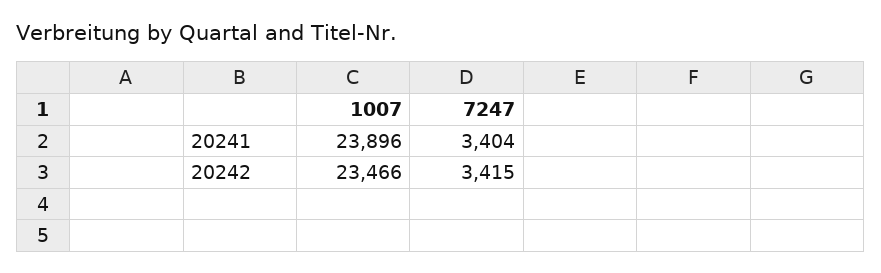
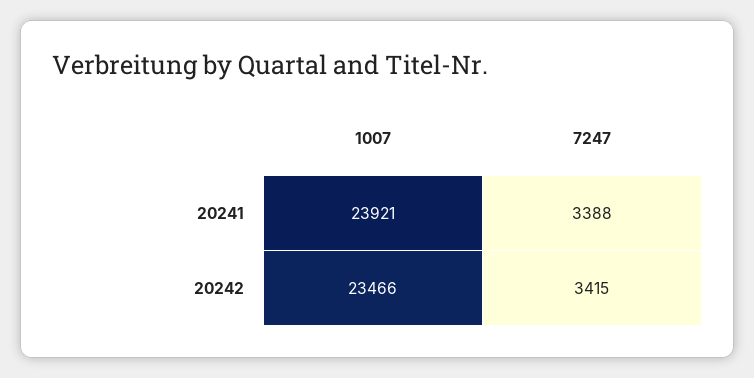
1007, 20241: 23896 -> 23921
7247, 20241: 3404 -> 3388

